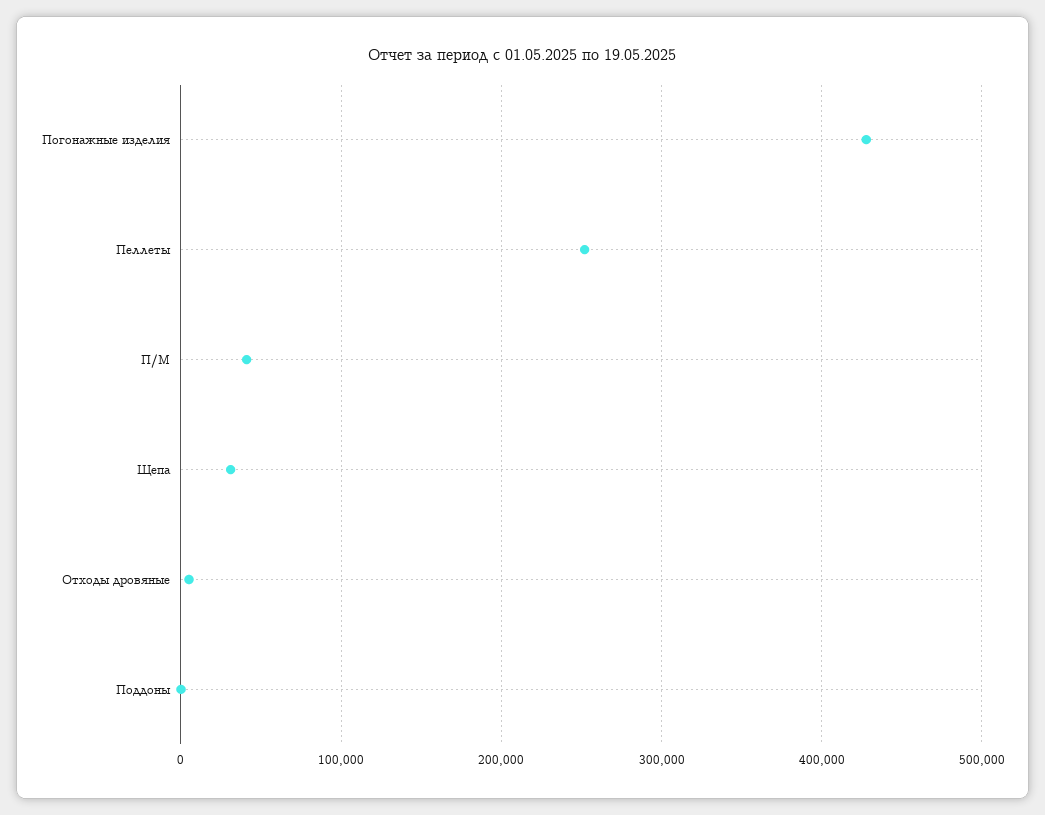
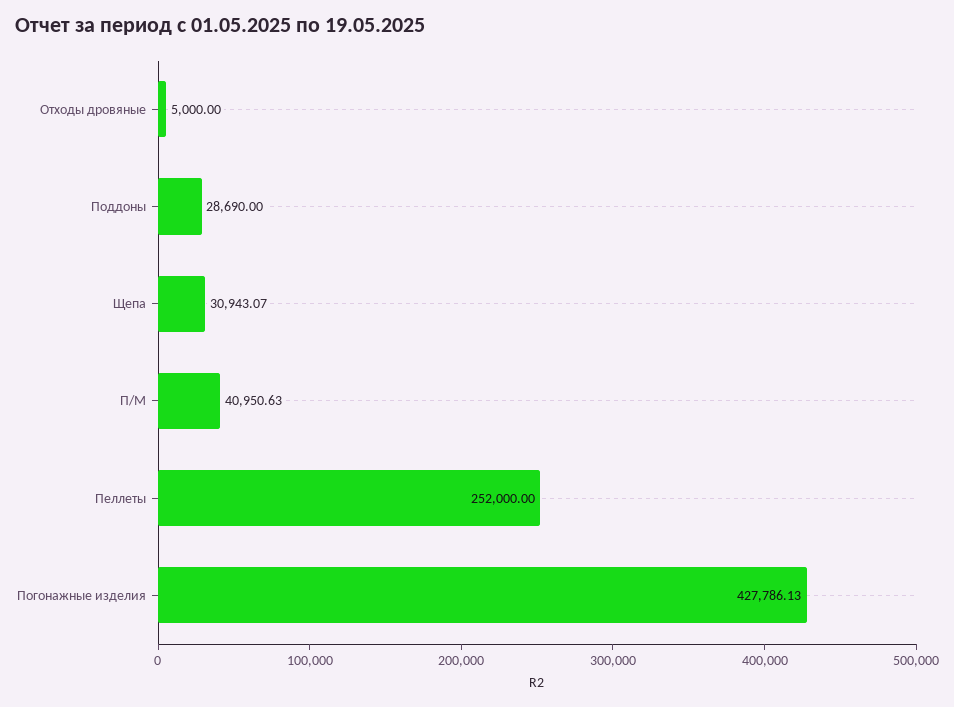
Поддоны: 0 -> 28690

